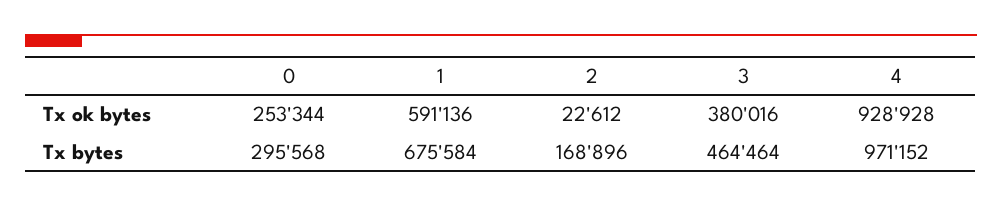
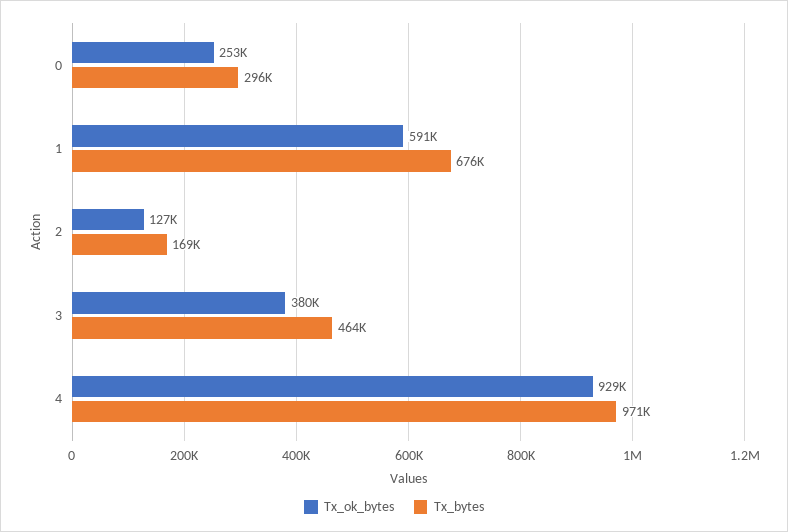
Tx ok bytes, 2: 22612 -> 127000

